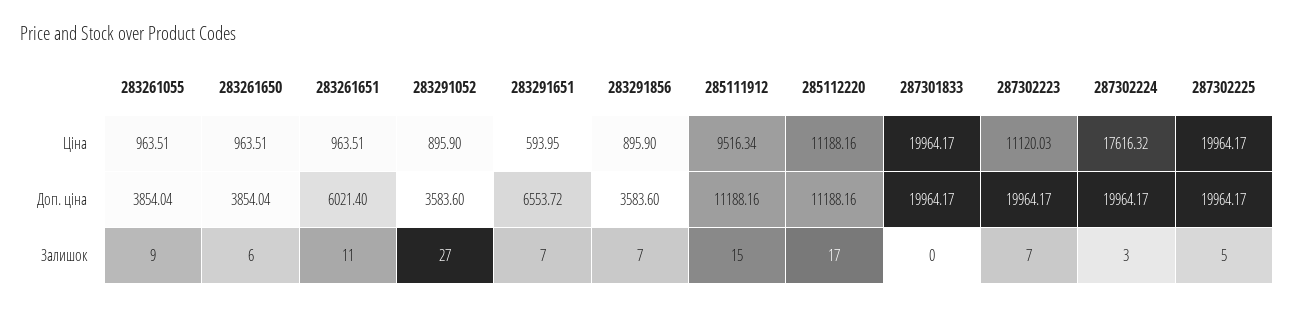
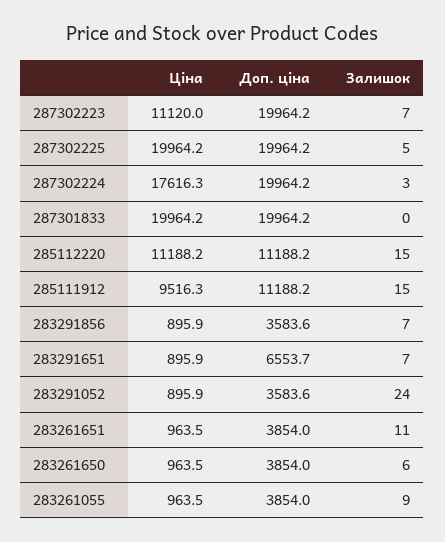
283291651, Ціна: 593.95 -> 895.9
283261651, Доп. ціна: 6021.4 -> 3854
283291052, Залишок: 27 -> 24
285112220, Залишок: 17 -> 15

